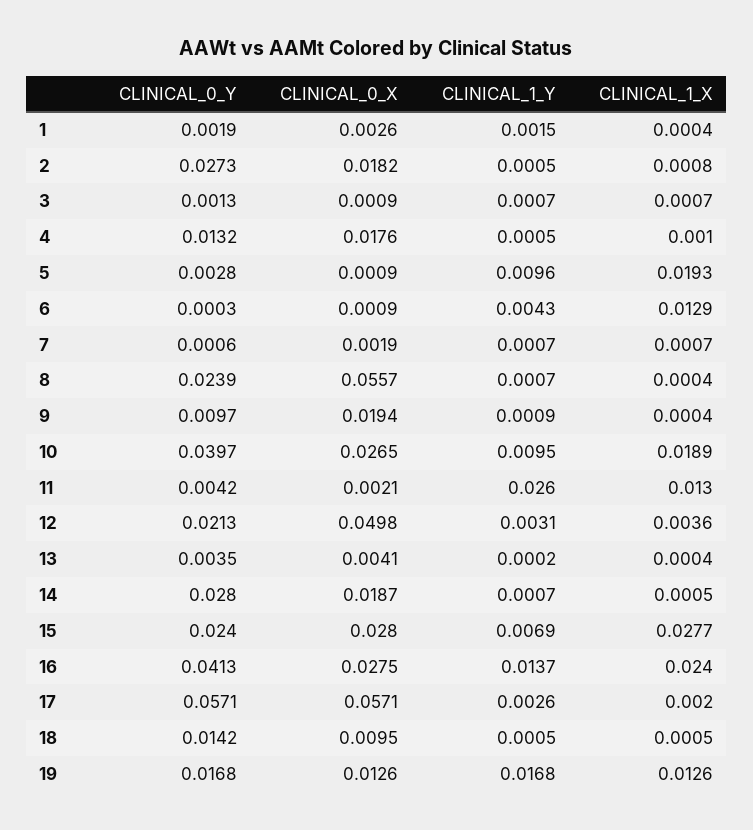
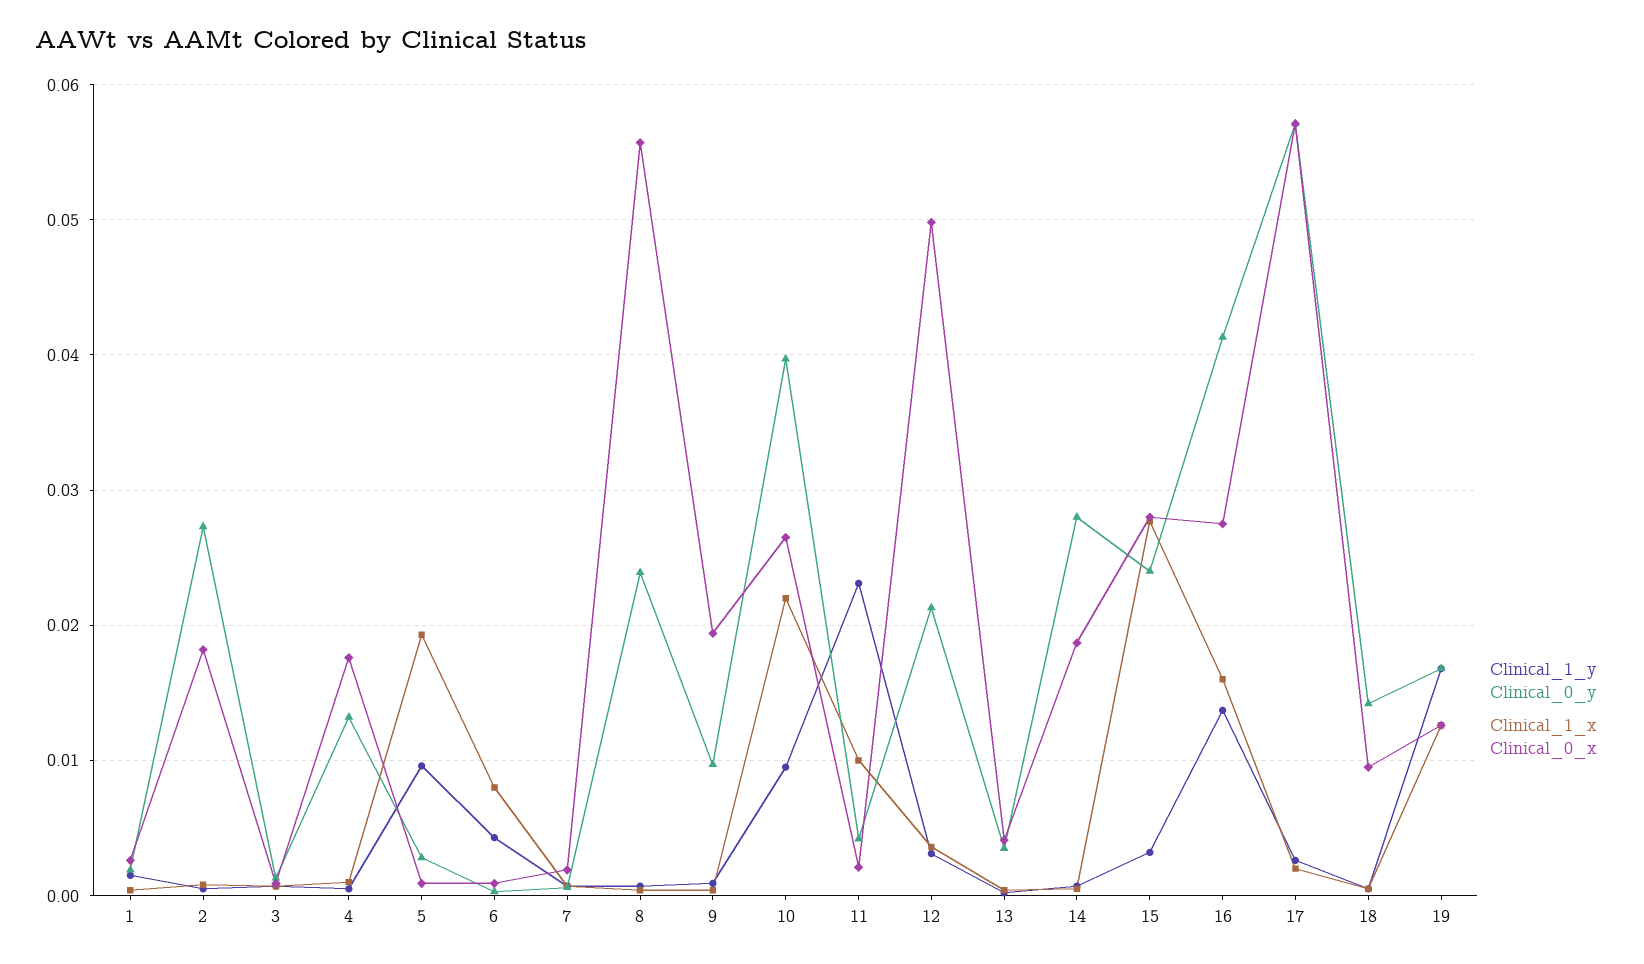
CLINICAL_1_X, 6: 0.0129 -> 0.008
CLINICAL_1_X, 10: 0.0189 -> 0.022
CLINICAL_1_Y, 11: 0.026 -> 0.023
CLINICAL_1_X, 11: 0.013 -> 0.01
CLINICAL_1_Y, 15: 0.0069 -> 0.003
CLINICAL_1_X, 16: 0.024 -> 0.016

